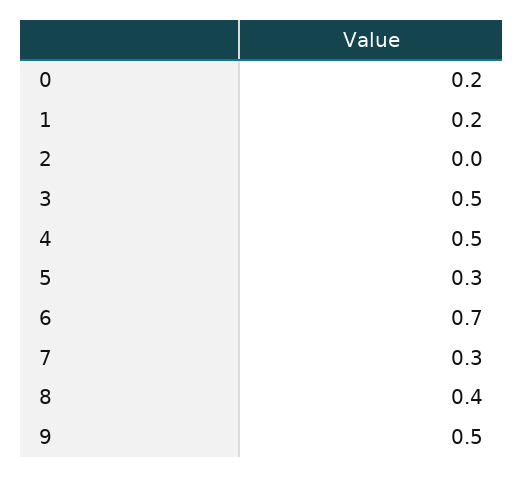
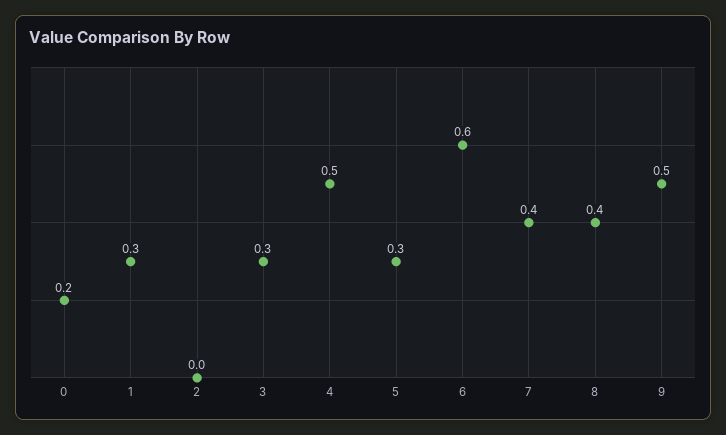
1: 0.2 -> 0.3
3: 0.5 -> 0.3
6: 0.7 -> 0.6
7: 0.3 -> 0.4

